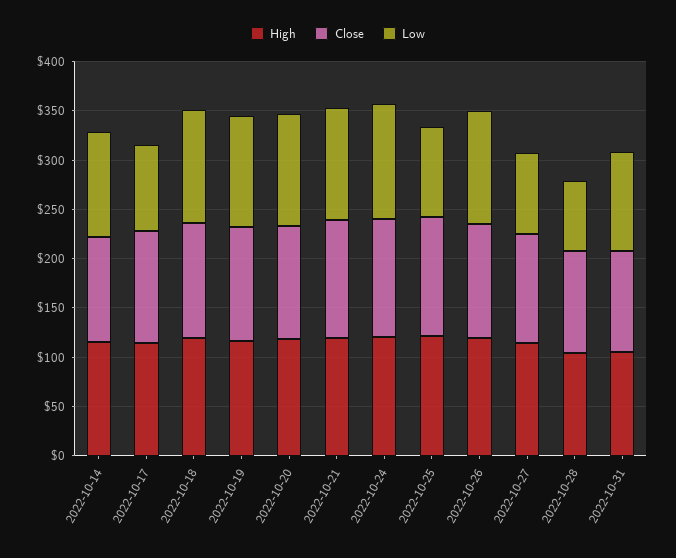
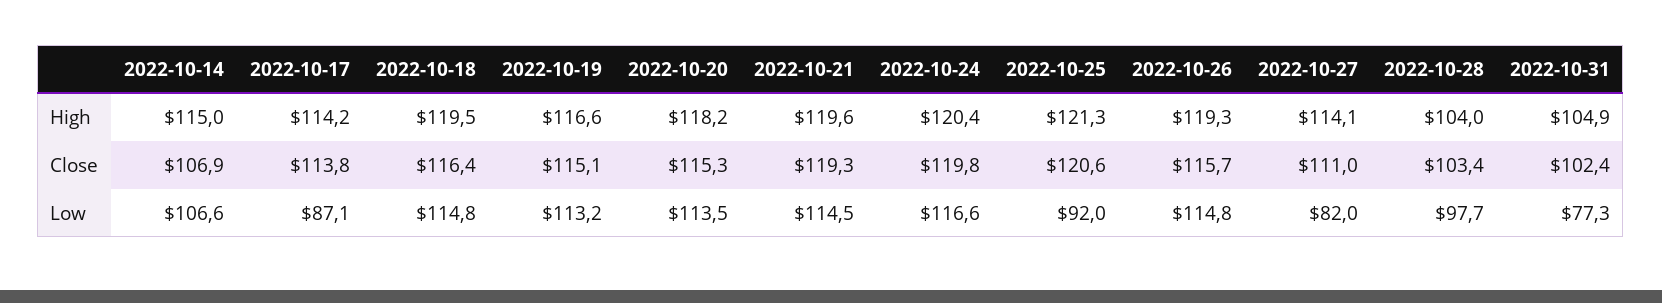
Low, 2022-10-28: 70 -> 97.7
Low, 2022-10-31: 100 -> 77.3

